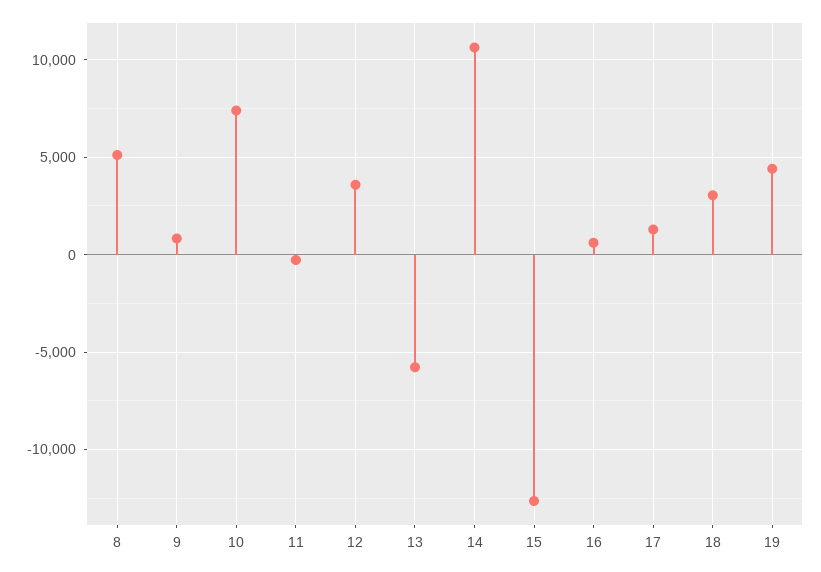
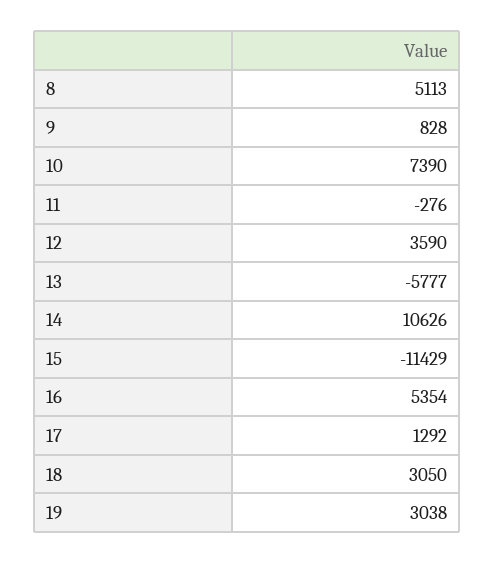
15: -12500 -> -11429
16: 500 -> 5354
19: 4500 -> 3038

